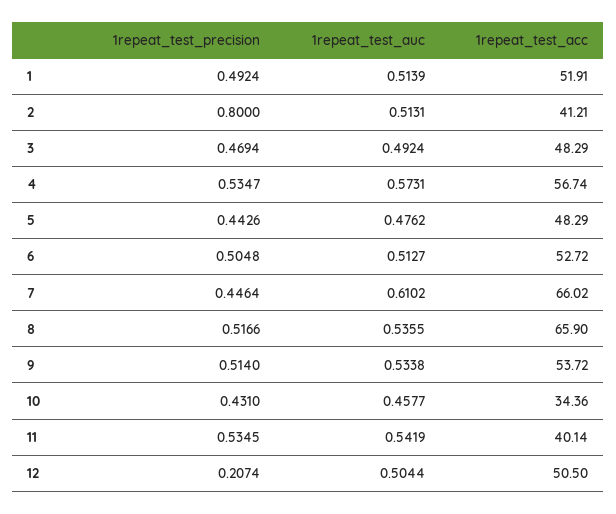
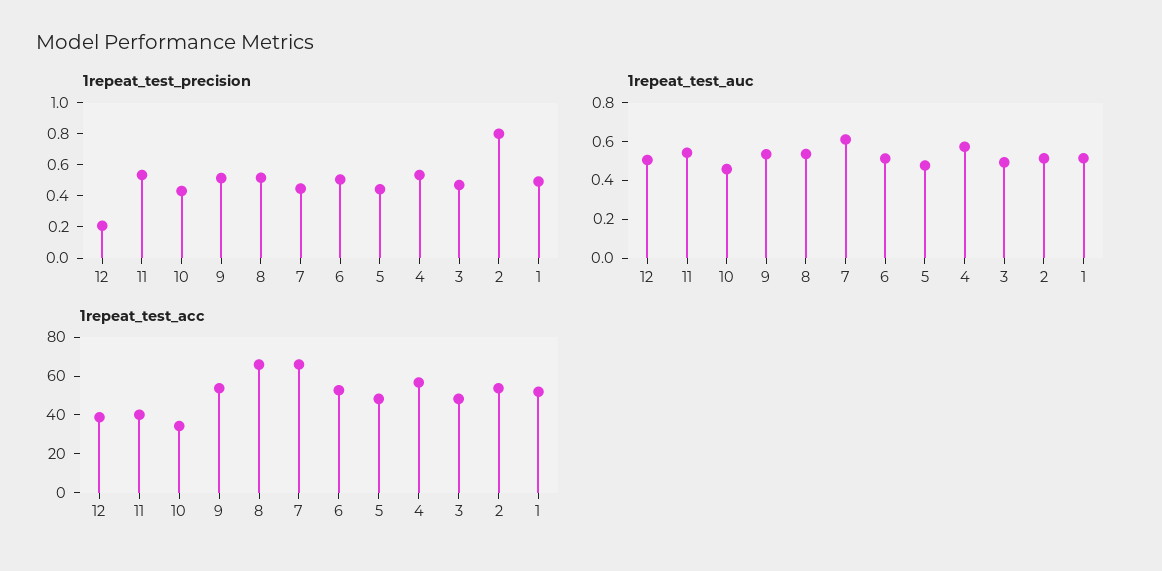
1repeat_test_acc, 2: 41.21 -> 55
1repeat_test_acc, 12: 50.5 -> 40

